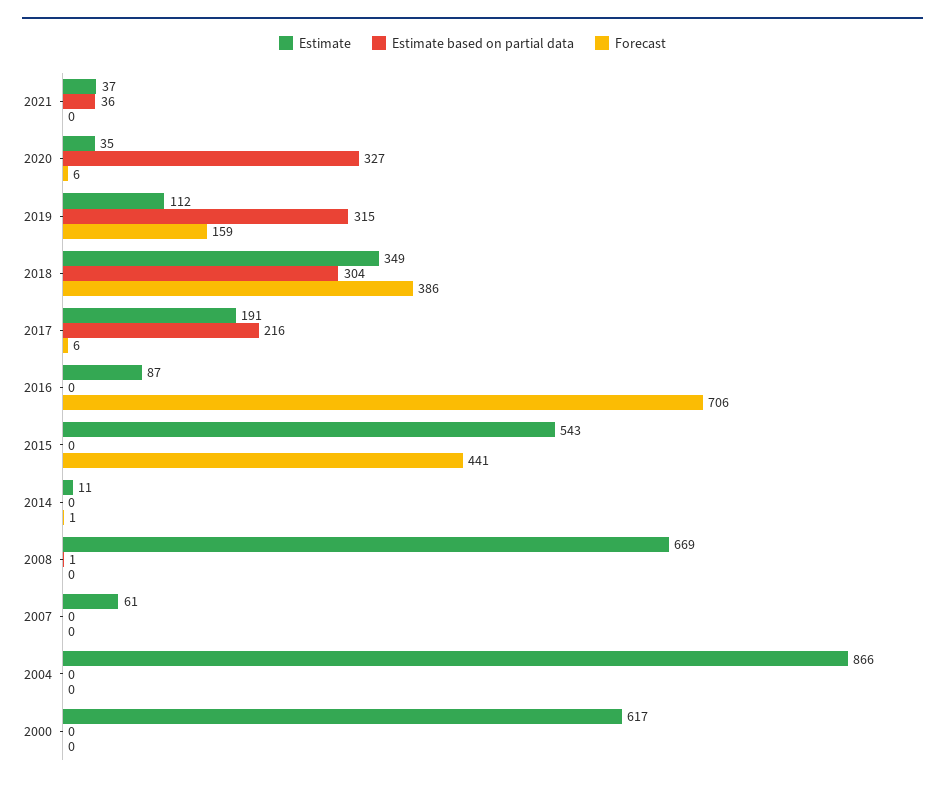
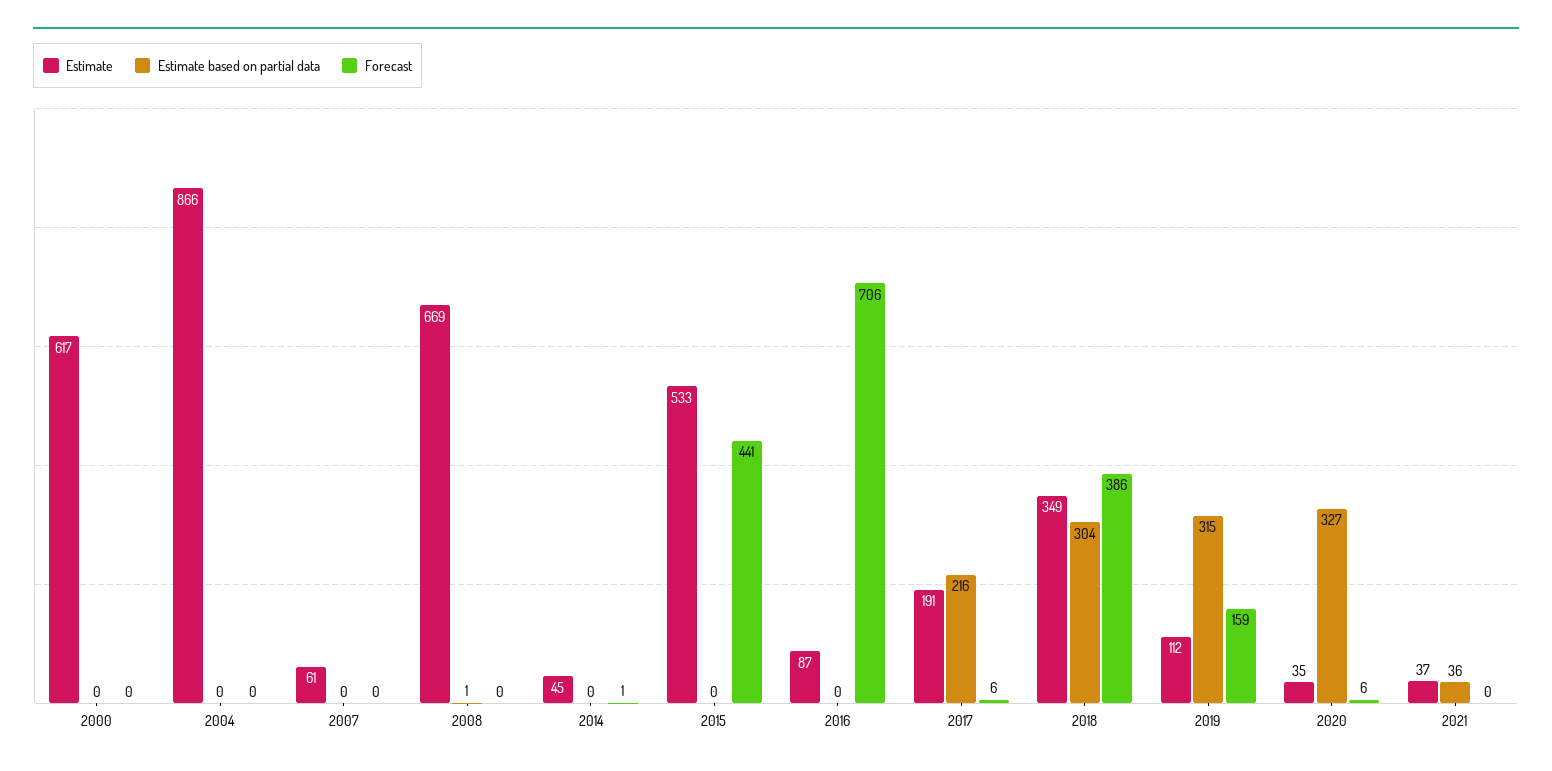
Estimate, 2015: 543 -> 533
Estimate, 2014: 11 -> 45

